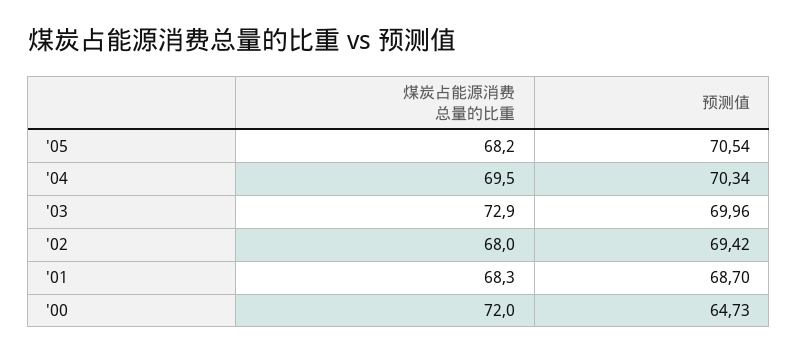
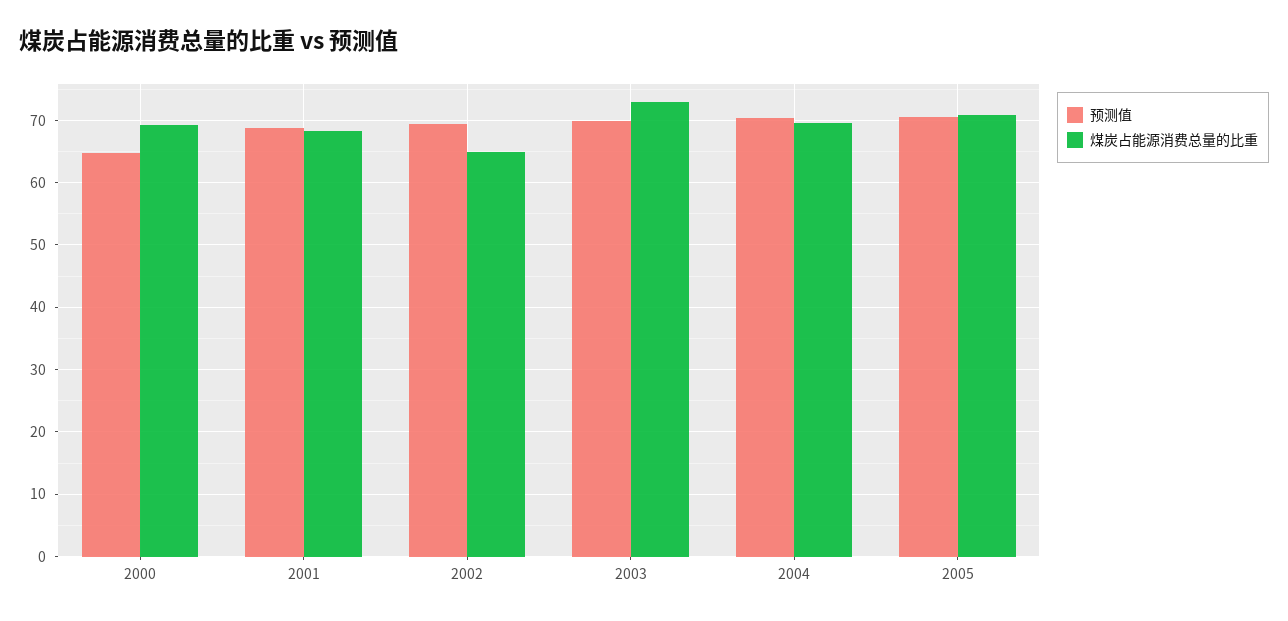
煤炭占能源消费总量的比重, '05: 68.2 -> 71
煤炭占能源消费总量的比重, '02: 68 -> 65
煤炭占能源消费总量的比重, '00: 72 -> 69

